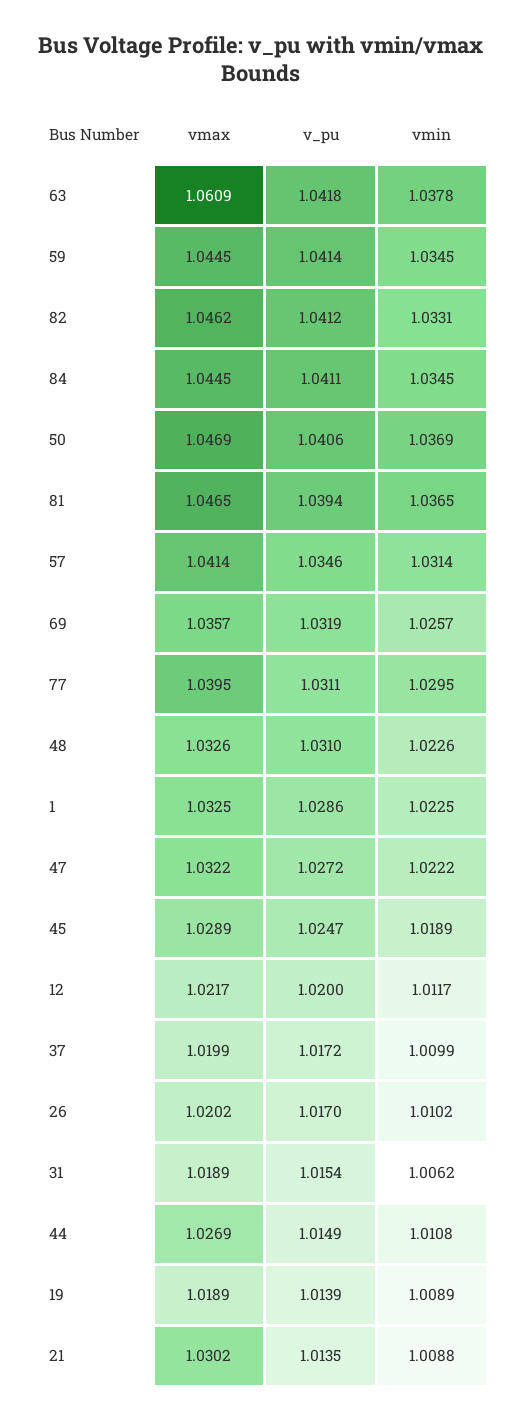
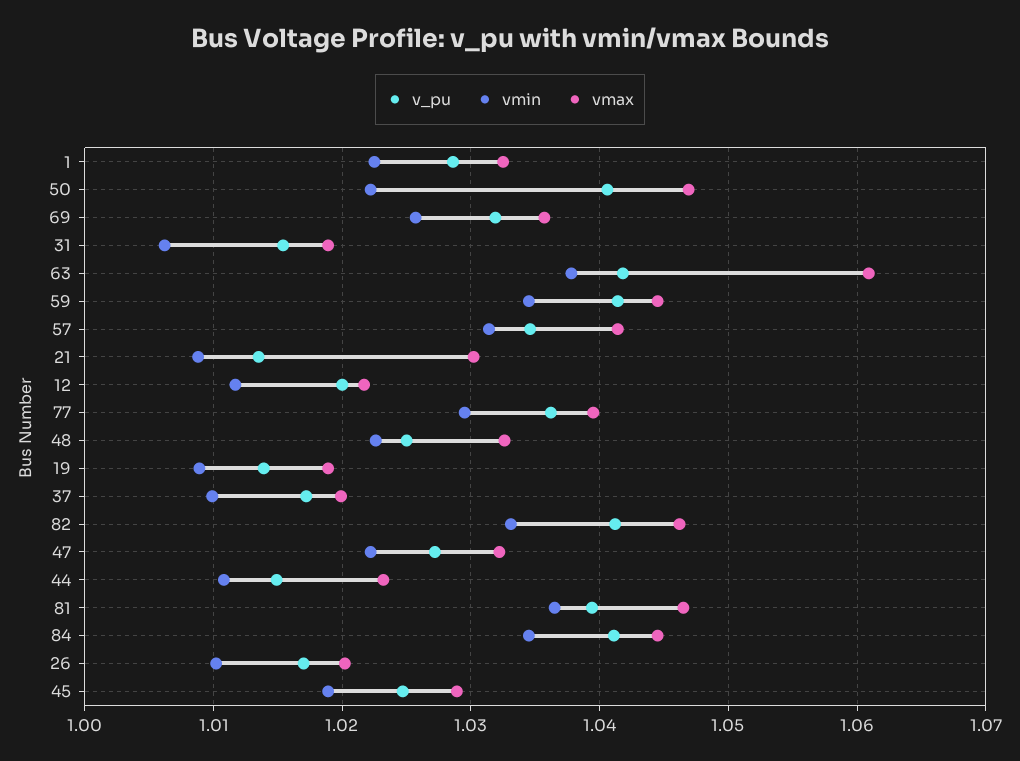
vmin, 50: 1.0369 -> 1.022
v_pu, 77: 1.0311 -> 1.036
v_pu, 48: 1.031 -> 1.025
vmax, 44: 1.0269 -> 1.023

